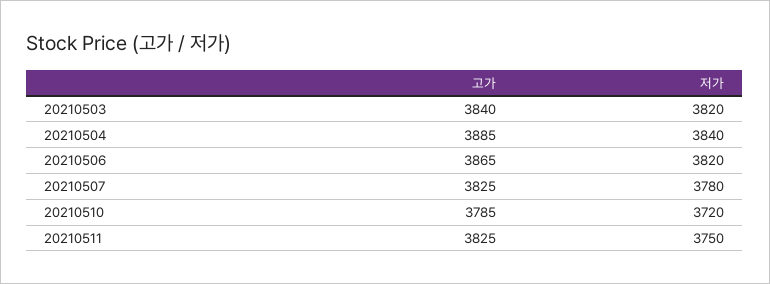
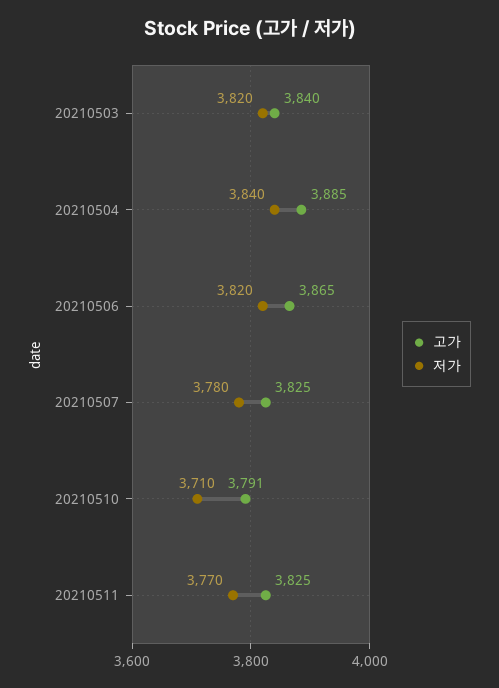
고가, 20210510: 3785 -> 3791
저가, 20210510: 3720 -> 3710
저가, 20210511: 3750 -> 3770

